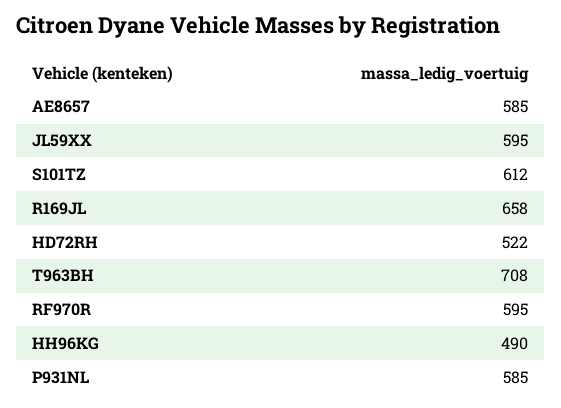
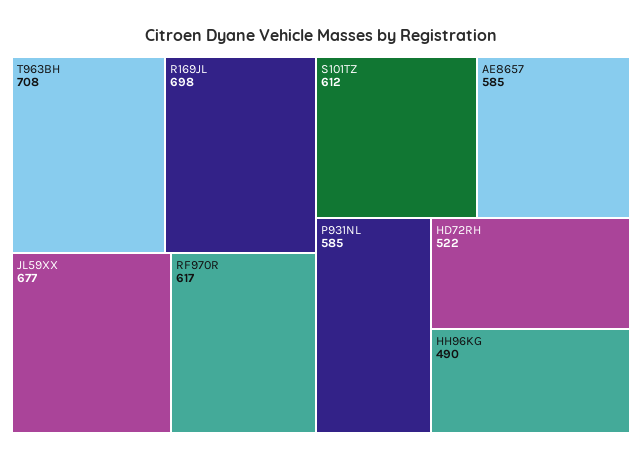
JL59XX: 595 -> 677
R169JL: 658 -> 698
RF970R: 595 -> 617

